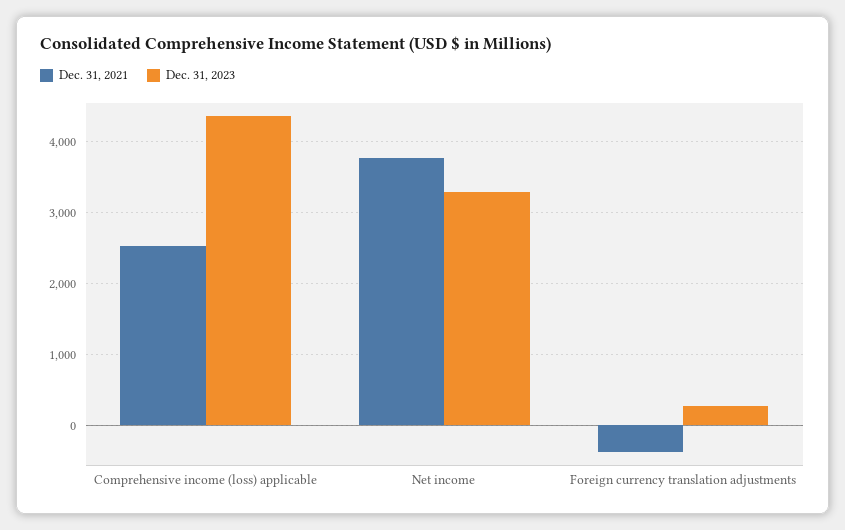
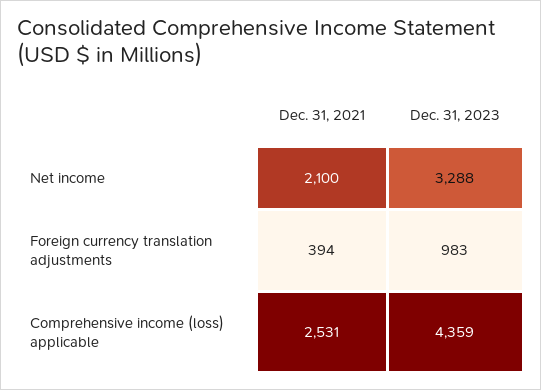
Dec. 31, 2021, Net income: 3800 -> 2100
Dec. 31, 2021, Foreign currency translation adjustments: -400 -> 394
Dec. 31, 2023, Foreign currency translation adjustments: 300 -> 983

